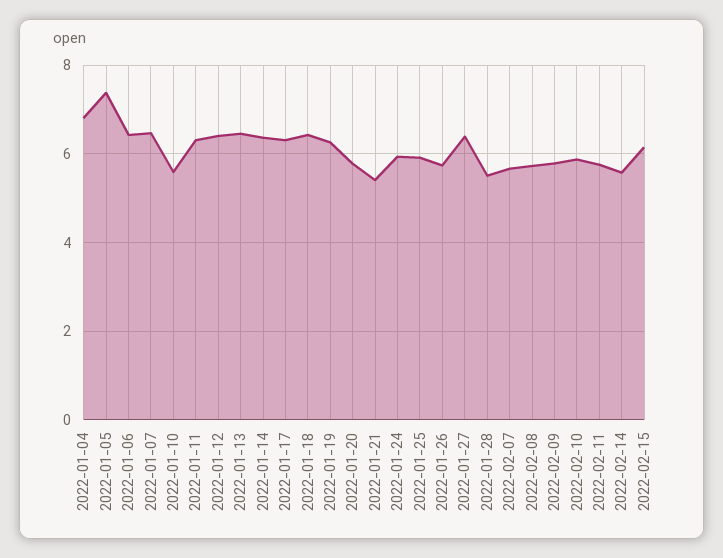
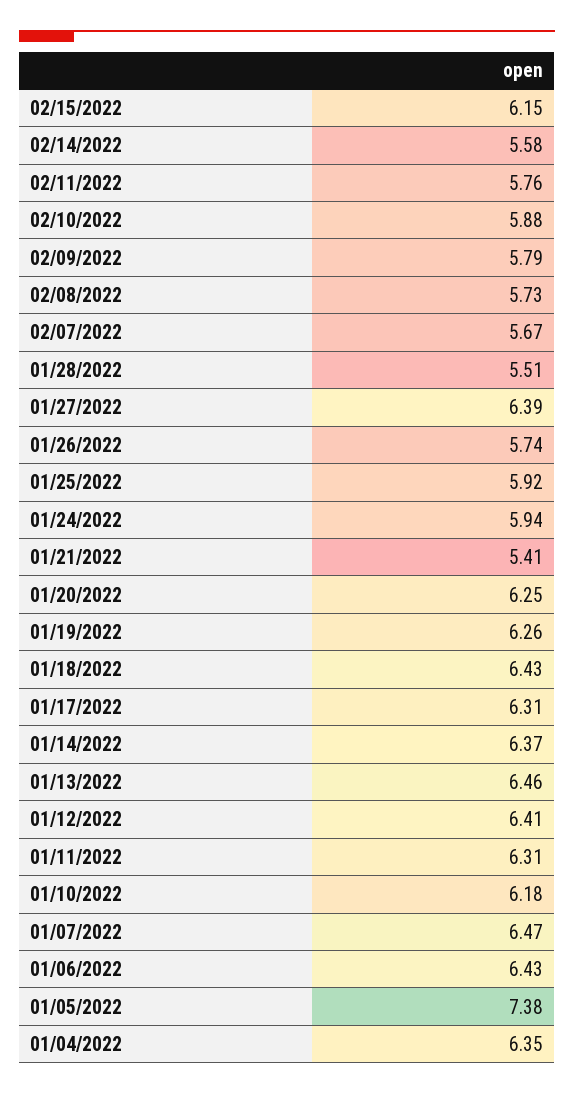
2022-01-04: 6.8 -> 6.35
2022-01-10: 5.6 -> 6.18
2022-01-20: 5.8 -> 6.25

